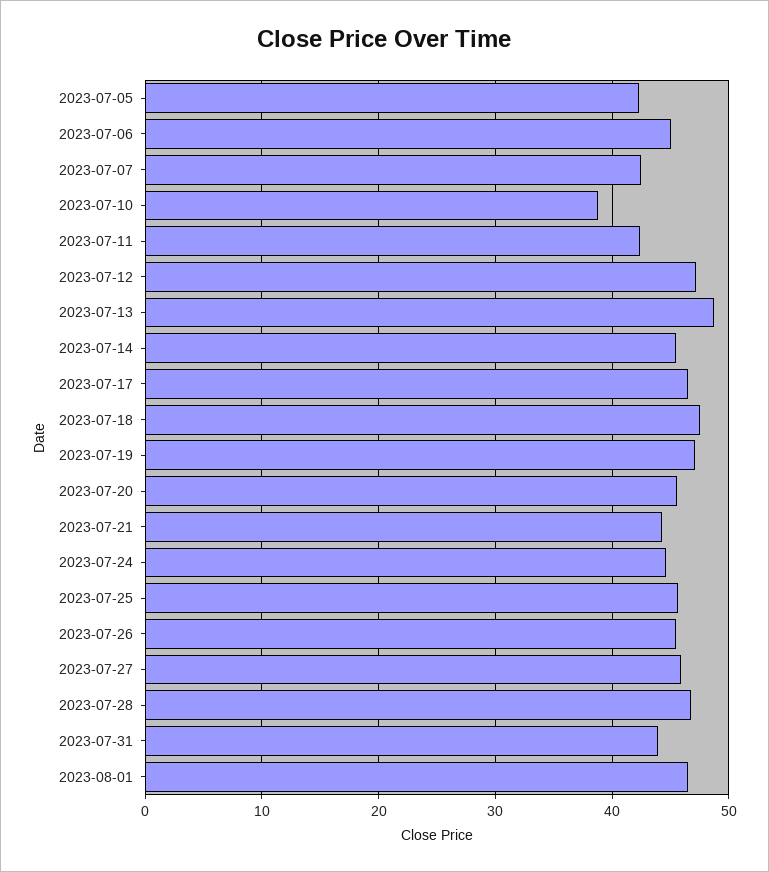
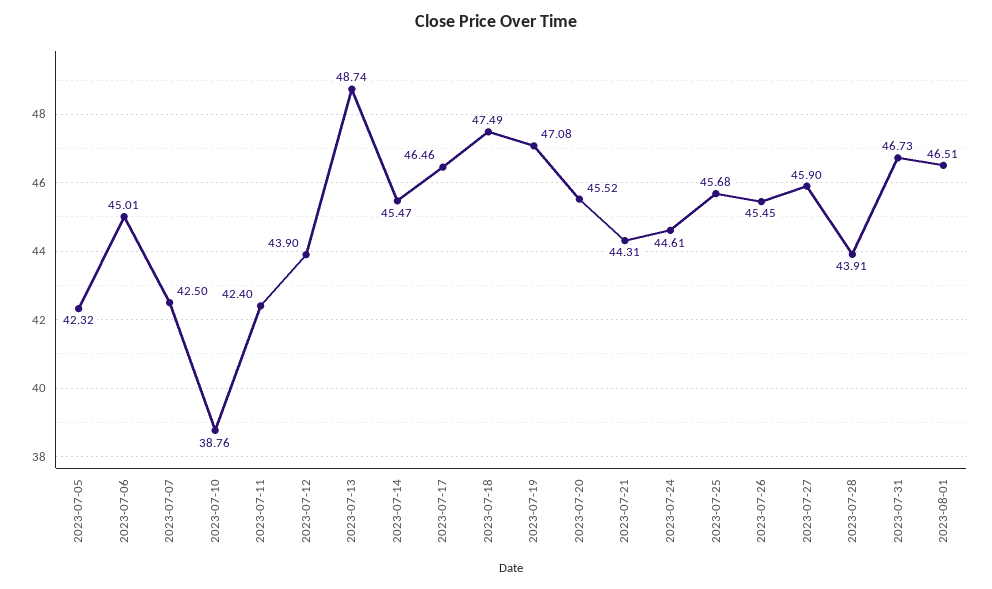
2023-07-12: 47 -> 43.9
2023-07-28: 47 -> 43.91
2023-07-31: 44 -> 46.73

